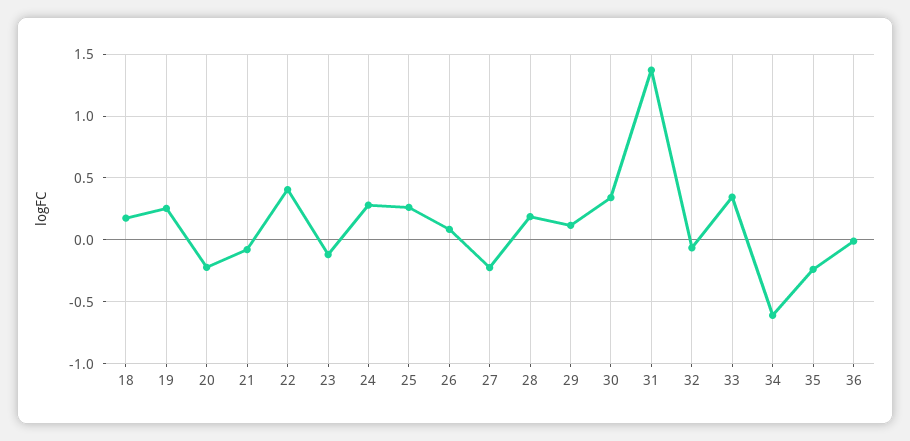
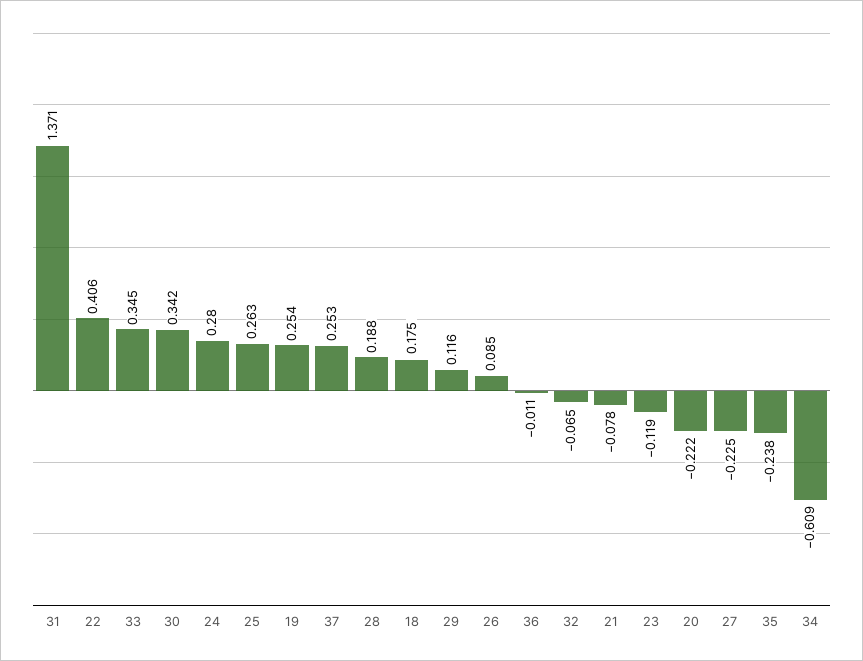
37: none -> 0.253

